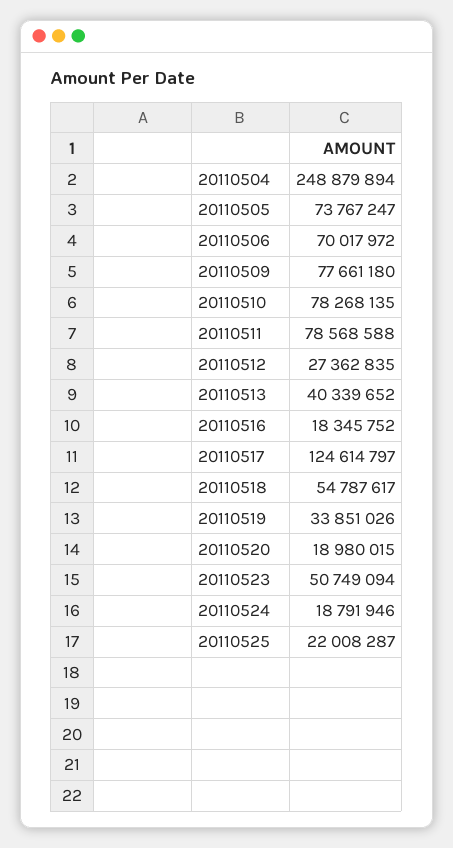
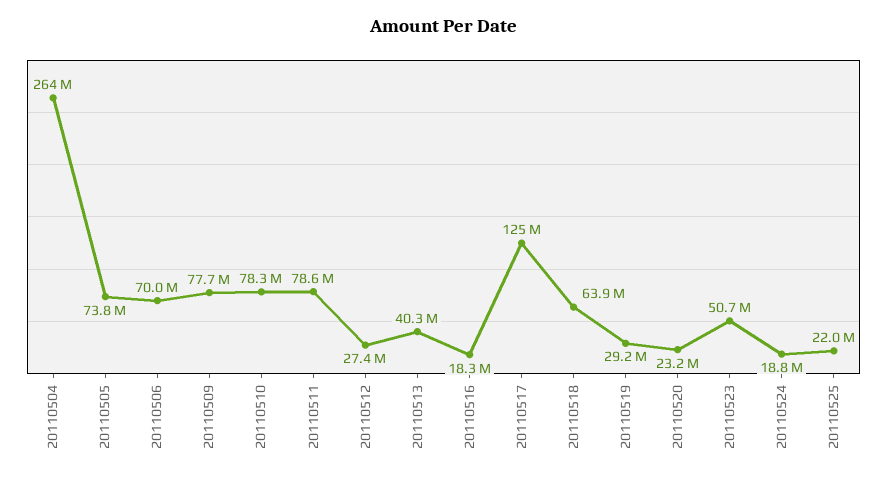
20110504: 248879894 -> 264000000
20110518: 54787617 -> 63900000
20110519: 33851026 -> 29200000
20110520: 18980015 -> 23200000

